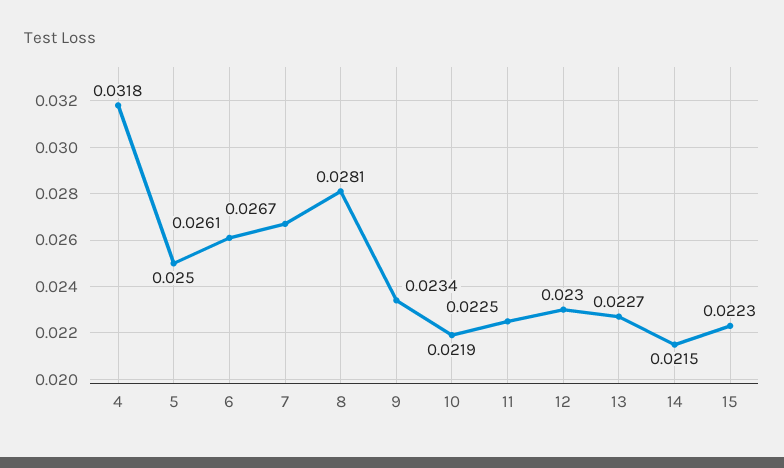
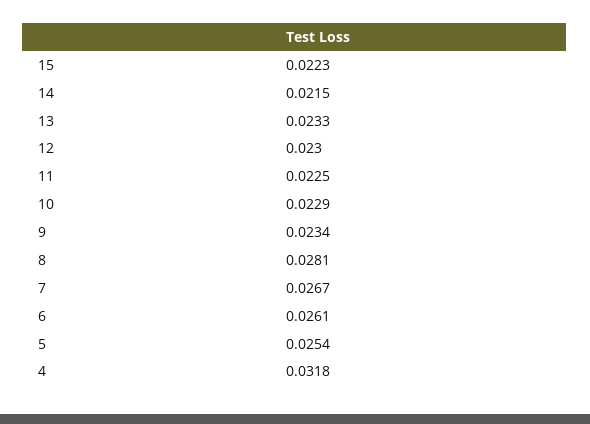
5: 0.025 -> 0.0254
10: 0.0219 -> 0.0229
13: 0.0227 -> 0.0233

